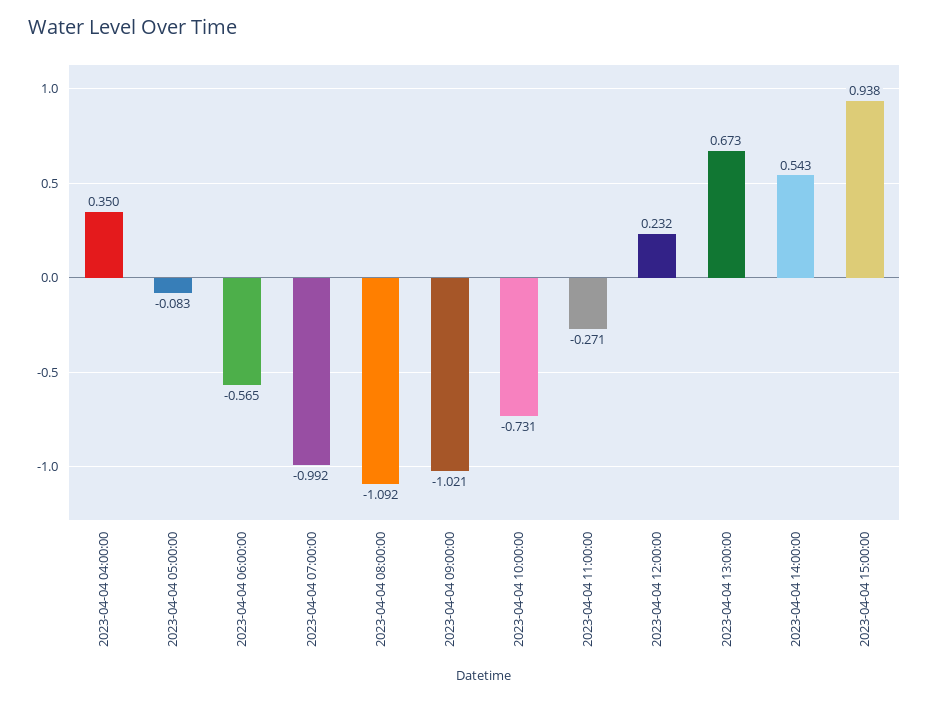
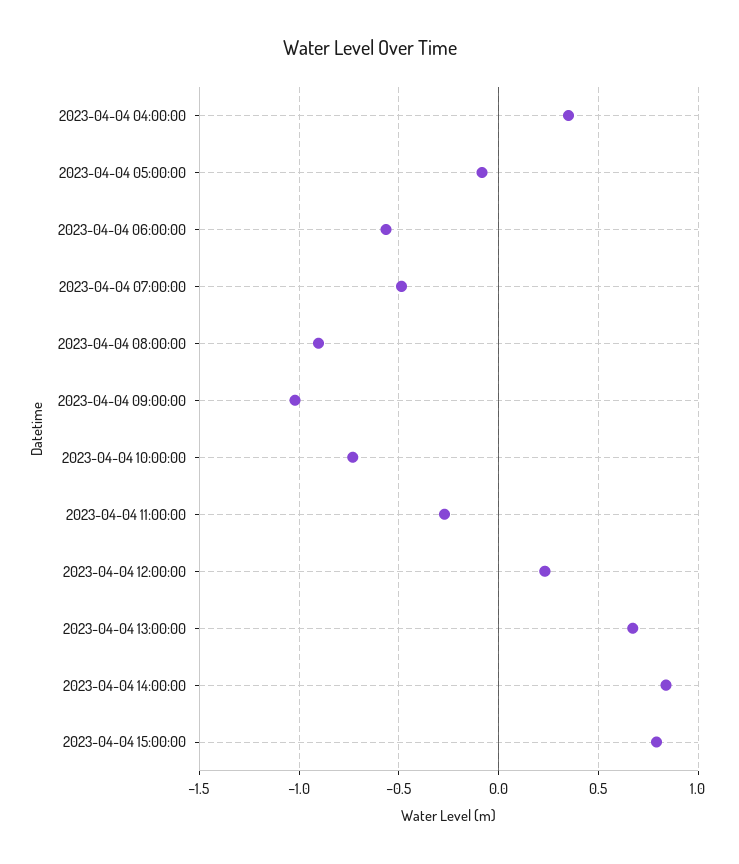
2023-04-04 07:00:00: -0.992 -> -0.5
2023-04-04 08:00:00: -1.092 -> -0.9
2023-04-04 14:00:00: 0.543 -> 0.85
2023-04-04 15:00:00: 0.938 -> 0.8

